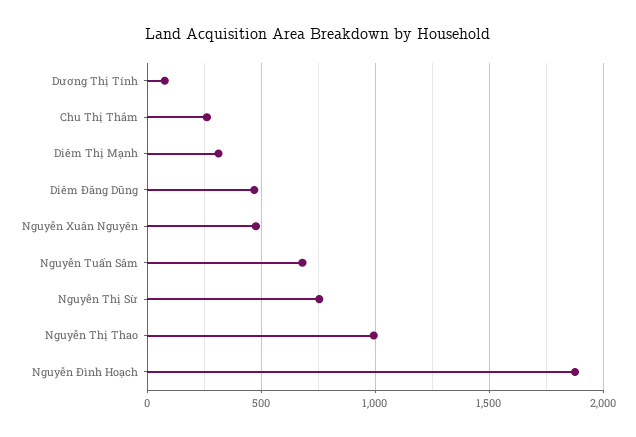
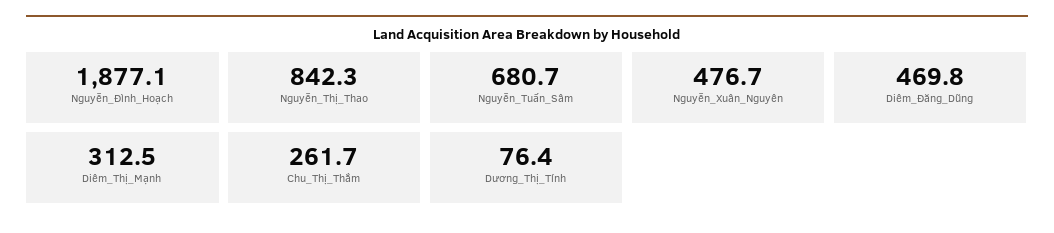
Nguyễn Thị Sừ: 750 -> none
Nguyễn Thị Thao: 1000 -> 842.3

